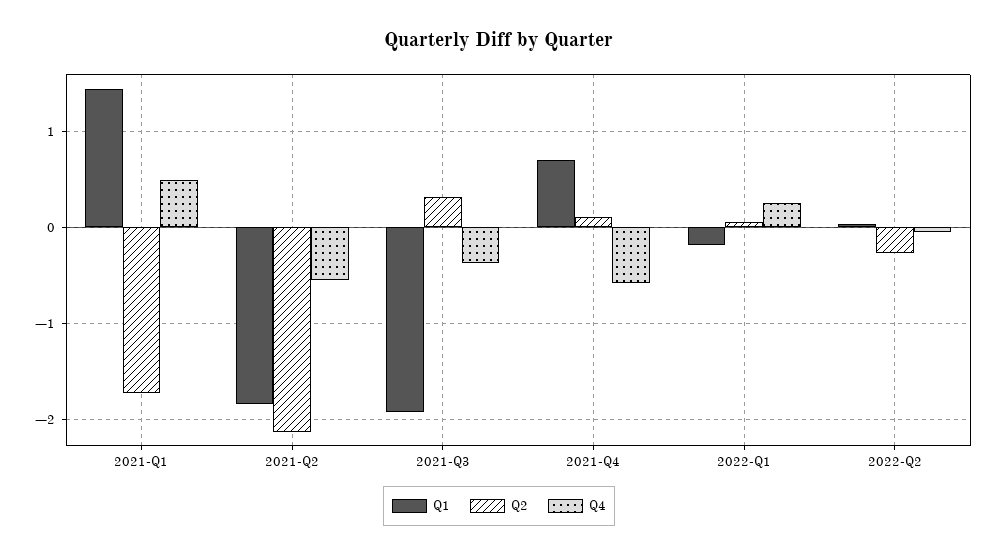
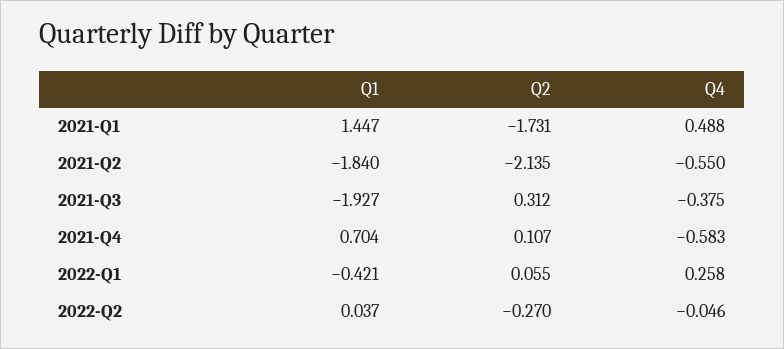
Q1, 2022-Q1: -0.2 -> -0.421

